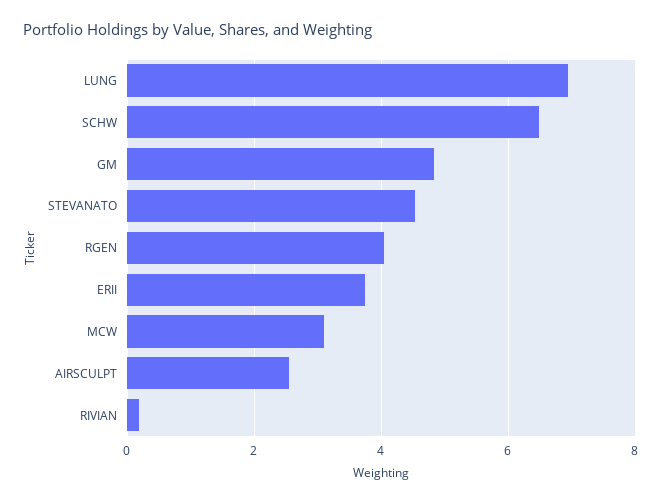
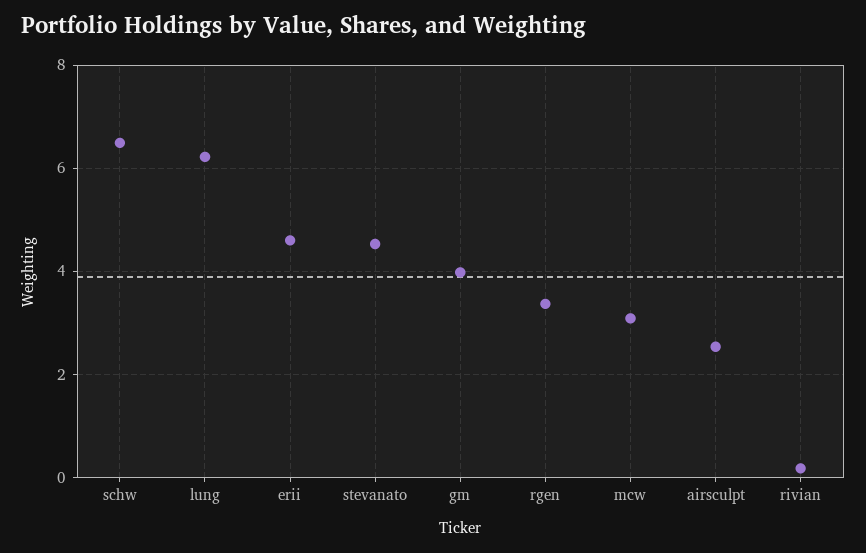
LUNG: 7 -> 6.2
GM: 4.8 -> 4
RGEN: 4 -> 3.4
ERII: 3.8 -> 4.6

